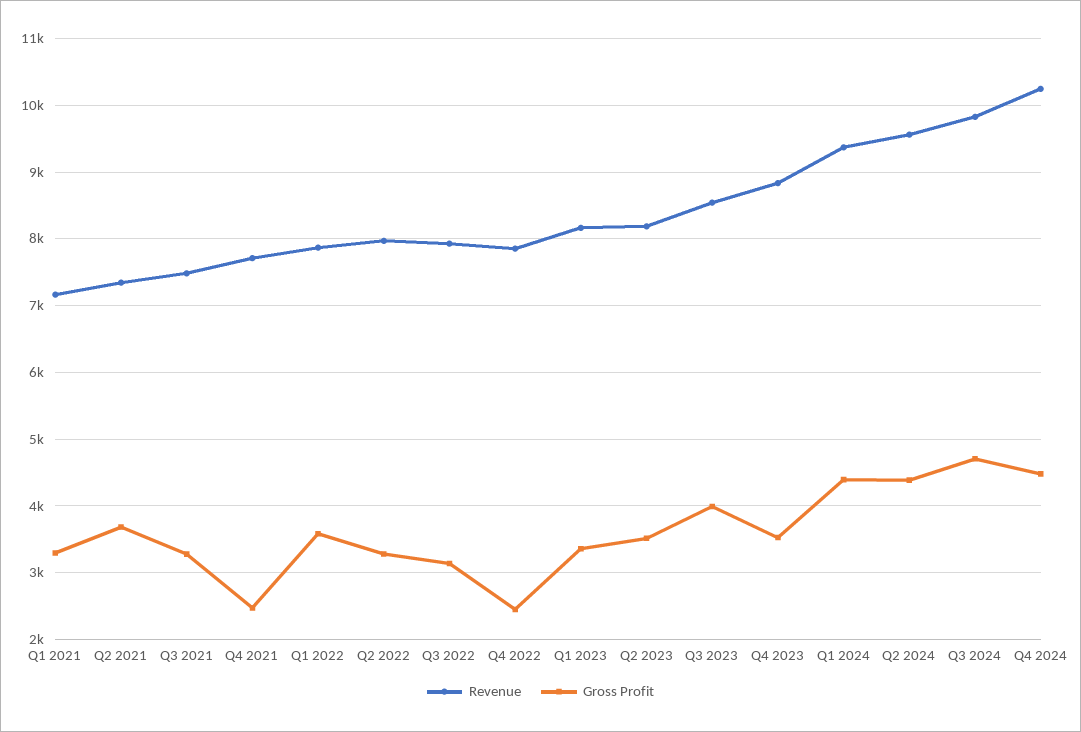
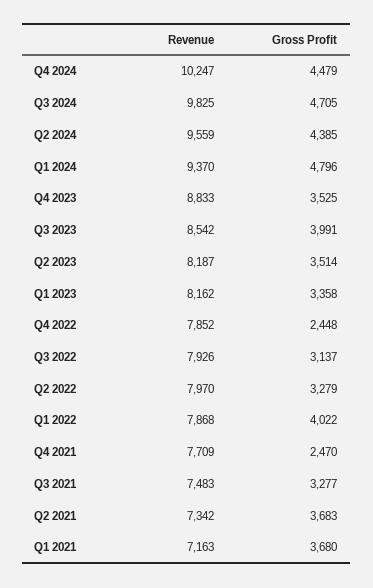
Gross Profit, Q1 2021: 3300 -> 3680
Gross Profit, Q1 2022: 3600 -> 4022
Gross Profit, Q1 2024: 4400 -> 4796

